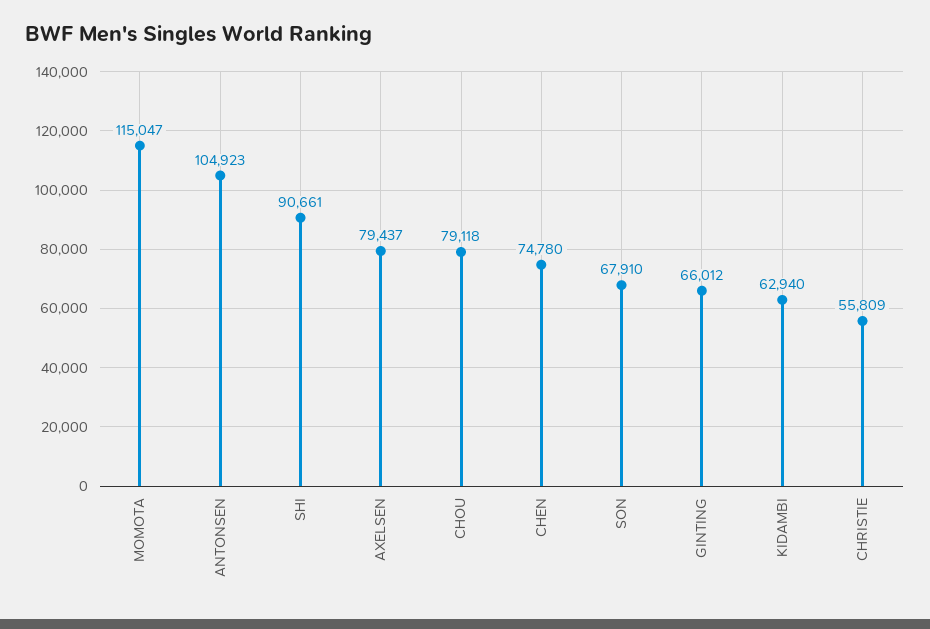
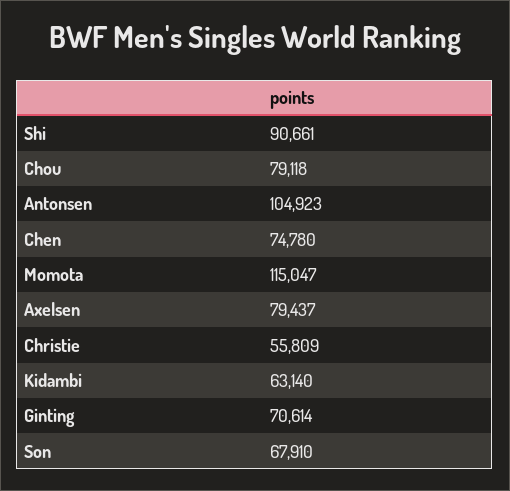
GINTING: 66012 -> 70614
KIDAMBI: 62940 -> 63140

